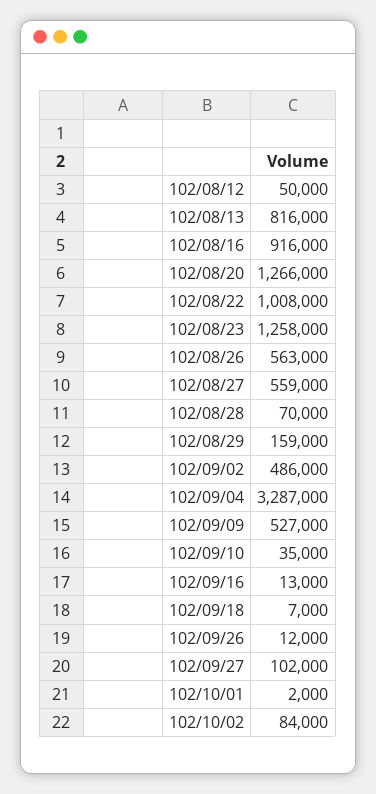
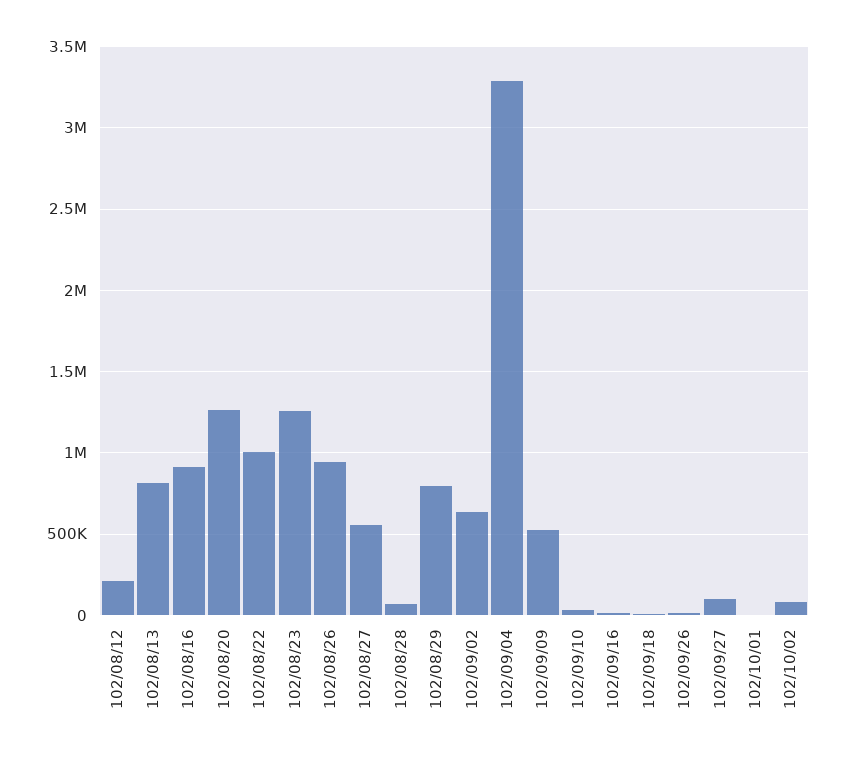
102/08/12: 50000 -> 200000
102/08/26: 563000 -> 950000
102/08/29: 159000 -> 800000
102/09/02: 486000 -> 650000

